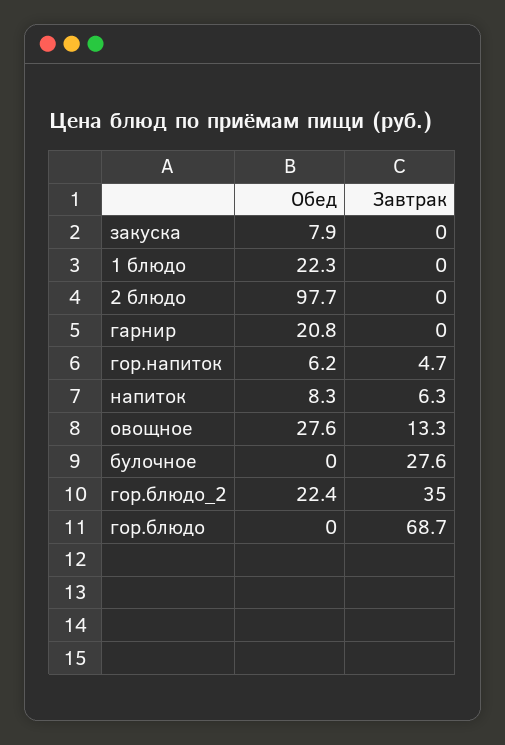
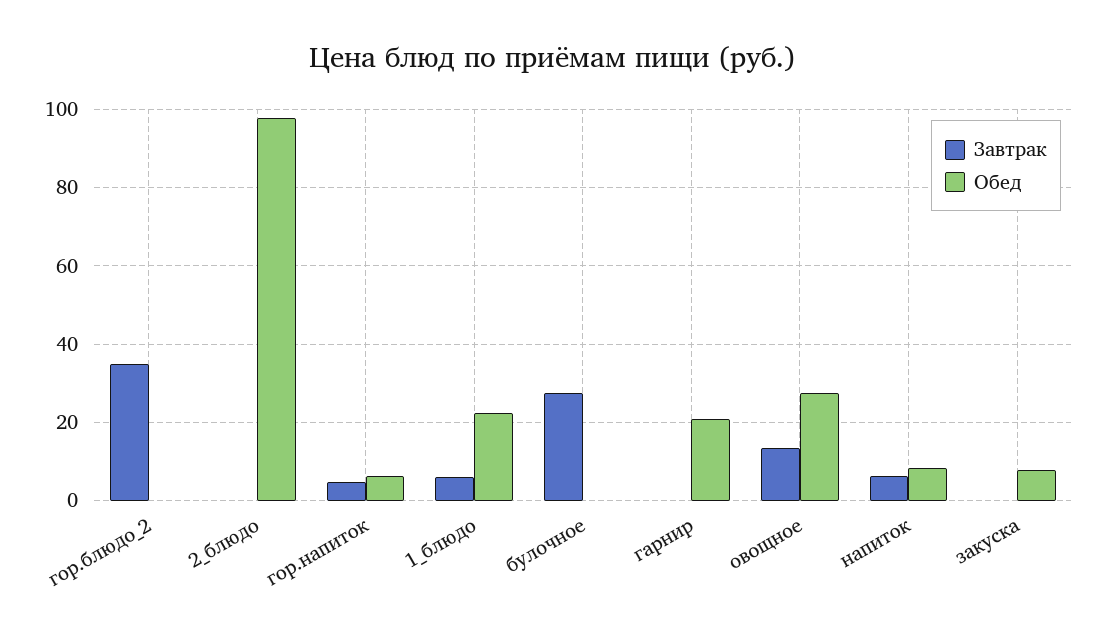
Завтрак, 1 блюдо: 0 -> 6
Обед, гор.блюдо_2: 22.4 -> 0
Обед, гор.блюдо: 0 -> none
Завтрак, гор.блюдо: 68.7 -> none

